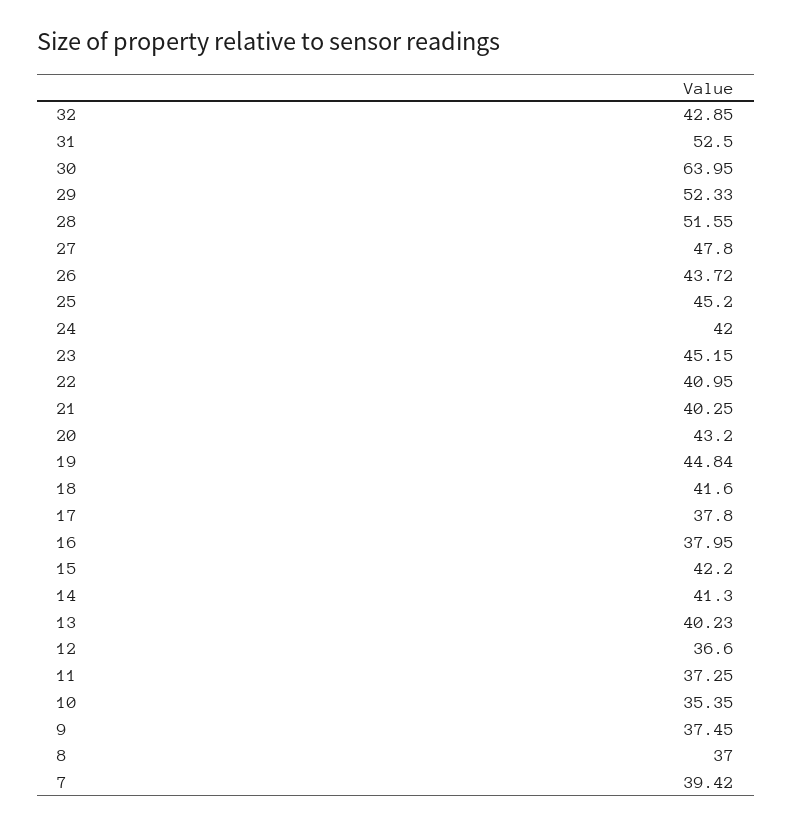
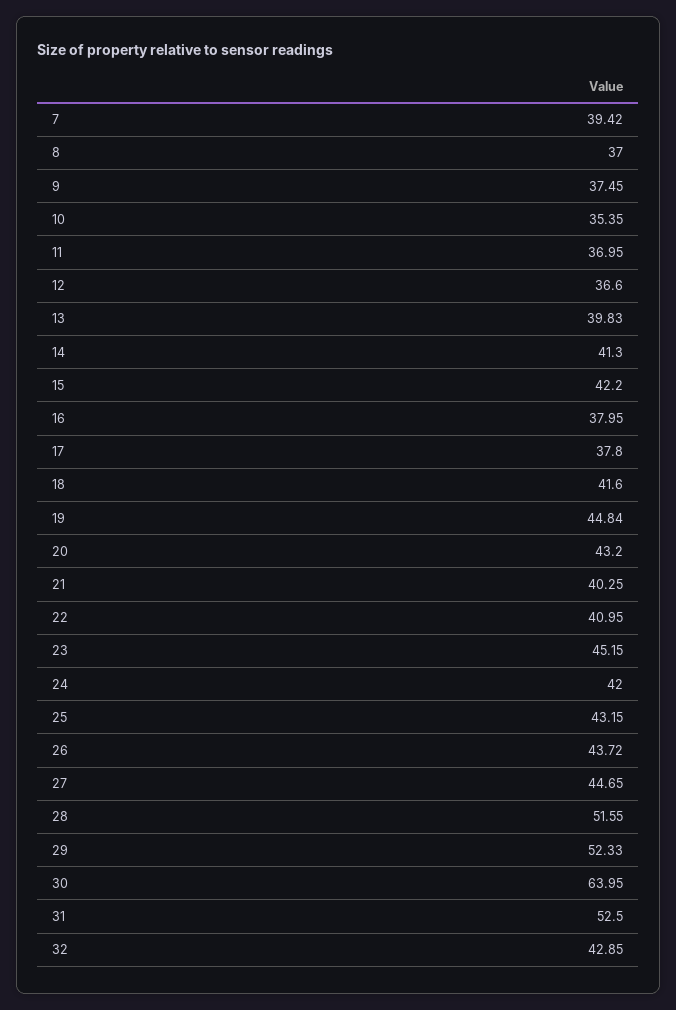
27: 47.8 -> 44.65
25: 45.2 -> 43.15
13: 40.23 -> 39.83
11: 37.25 -> 36.95

